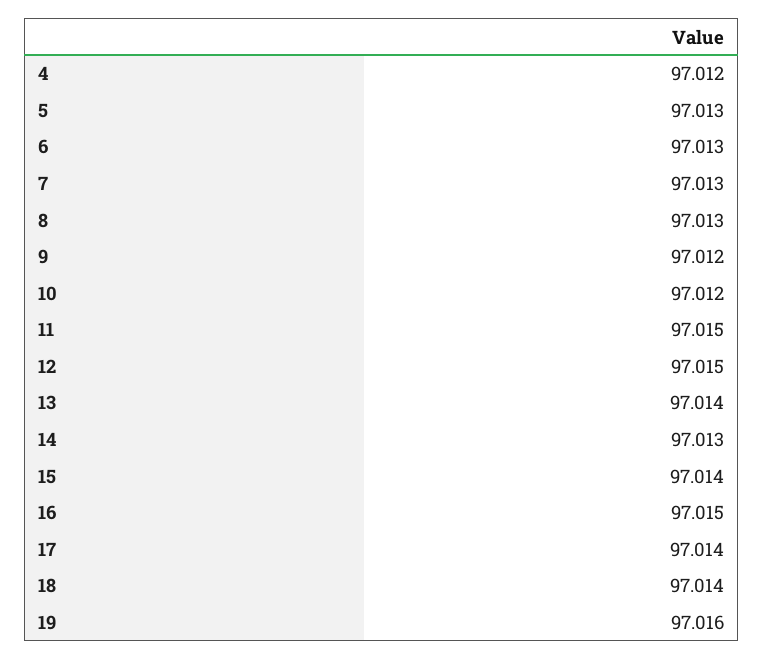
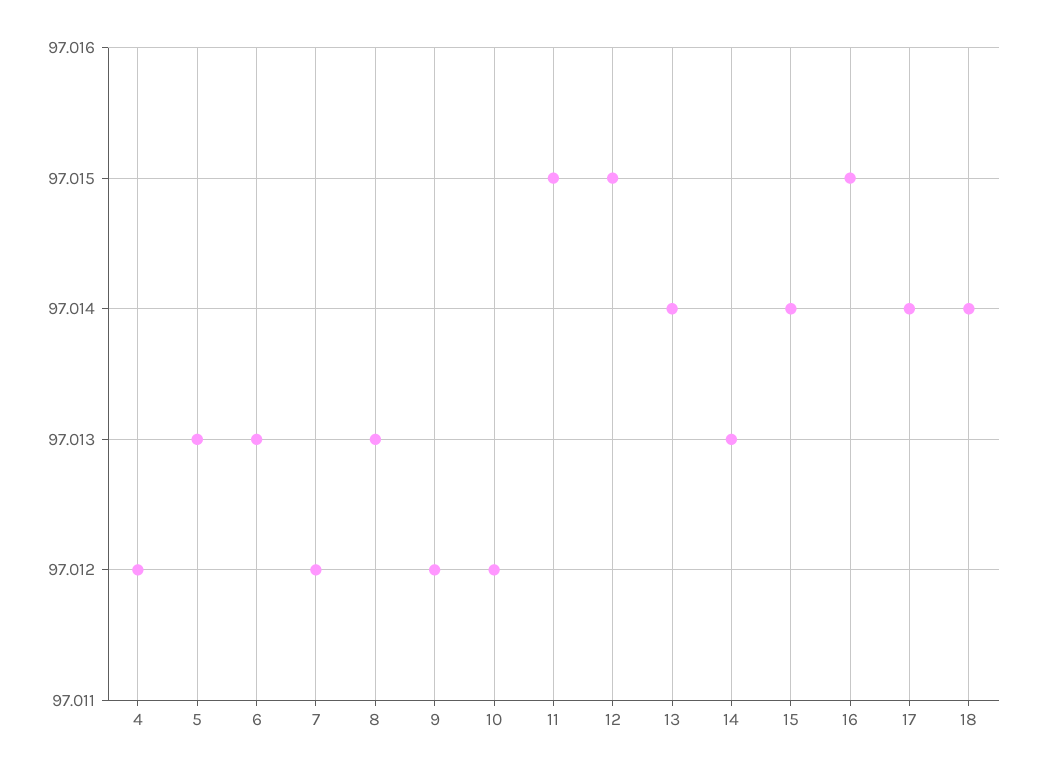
7: 97.013 -> 97.012
19: 97.016 -> none

